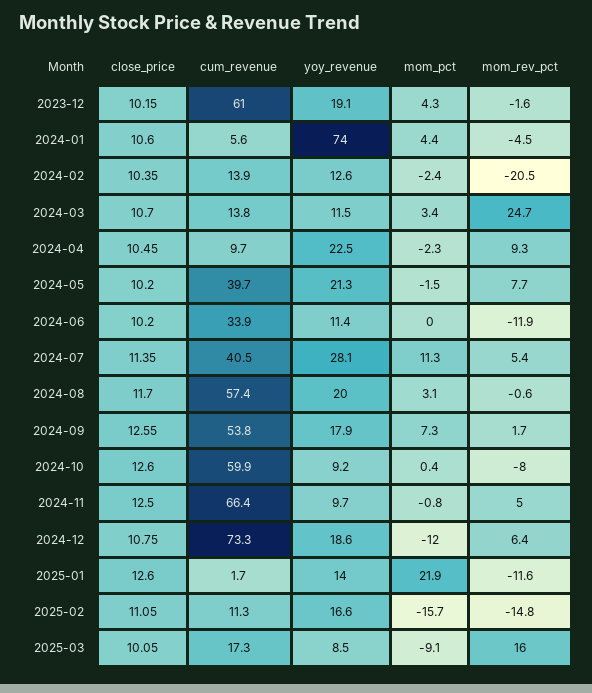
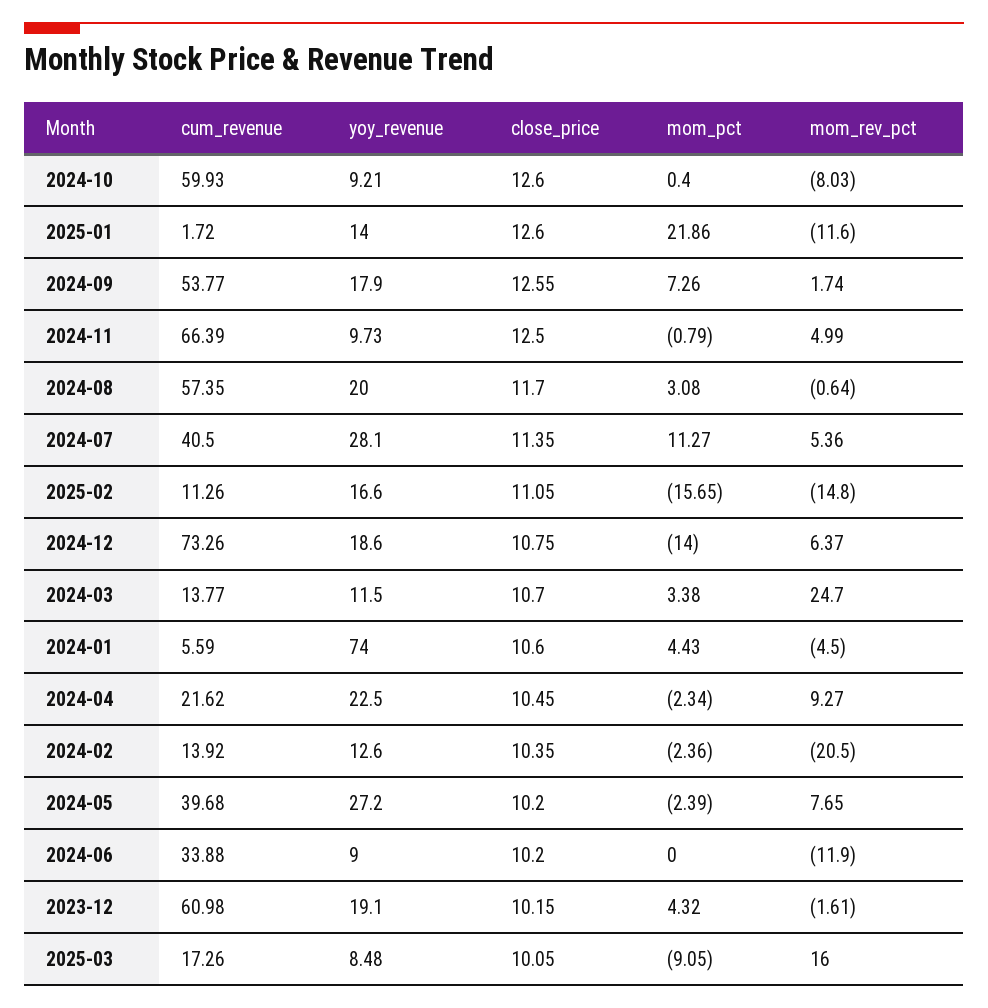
cum_revenue, 2024-04: 9.7 -> 21.62
yoy_revenue, 2024-05: 21.3 -> 27.2
mom_pct, 2024-05: -1.5 -> -2.39
yoy_revenue, 2024-06: 11.4 -> 9
mom_pct, 2024-12: -12 -> -14

